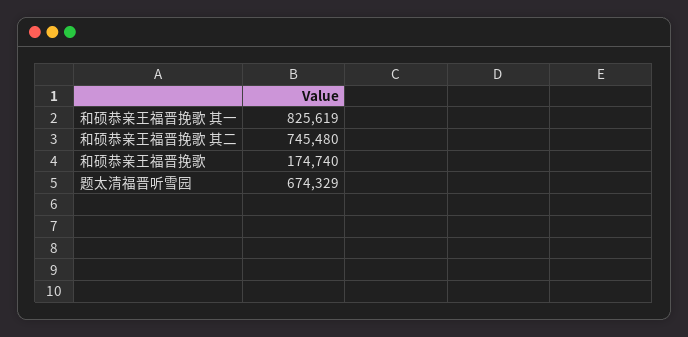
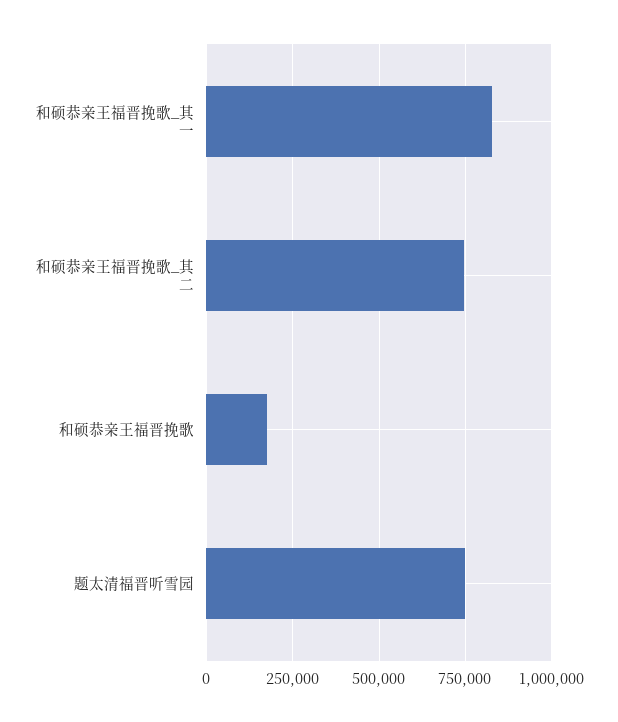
题太清福晋听雪园: 674329 -> 750000

